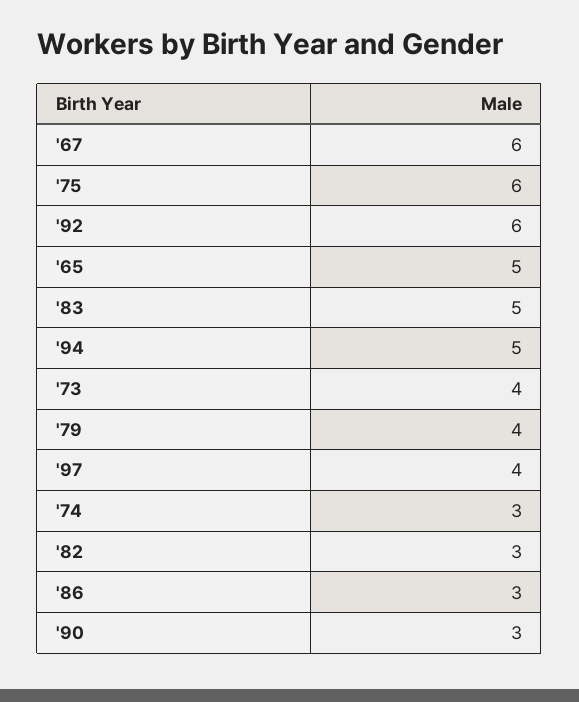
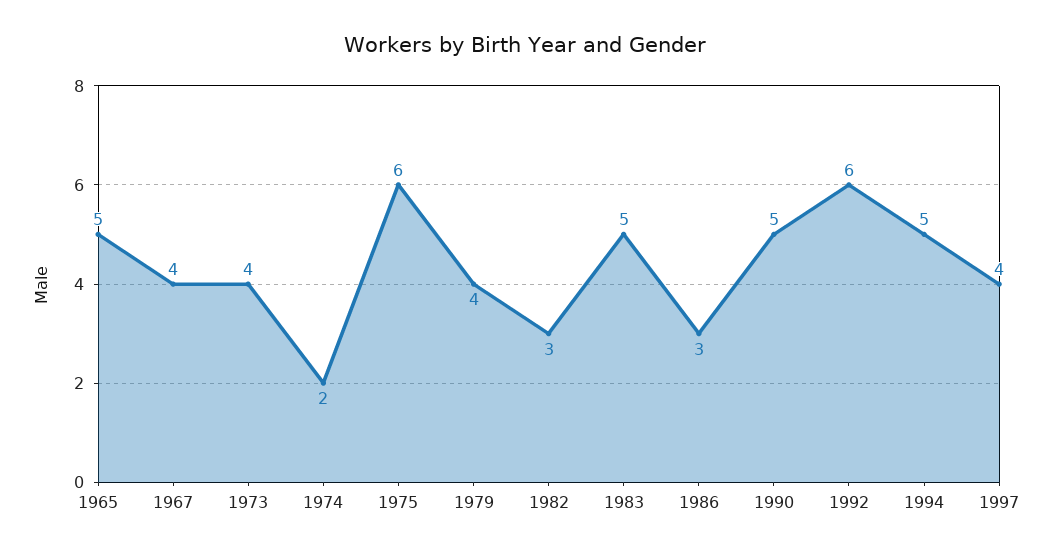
'67: 6 -> 4
'74: 3 -> 2
'90: 3 -> 5

